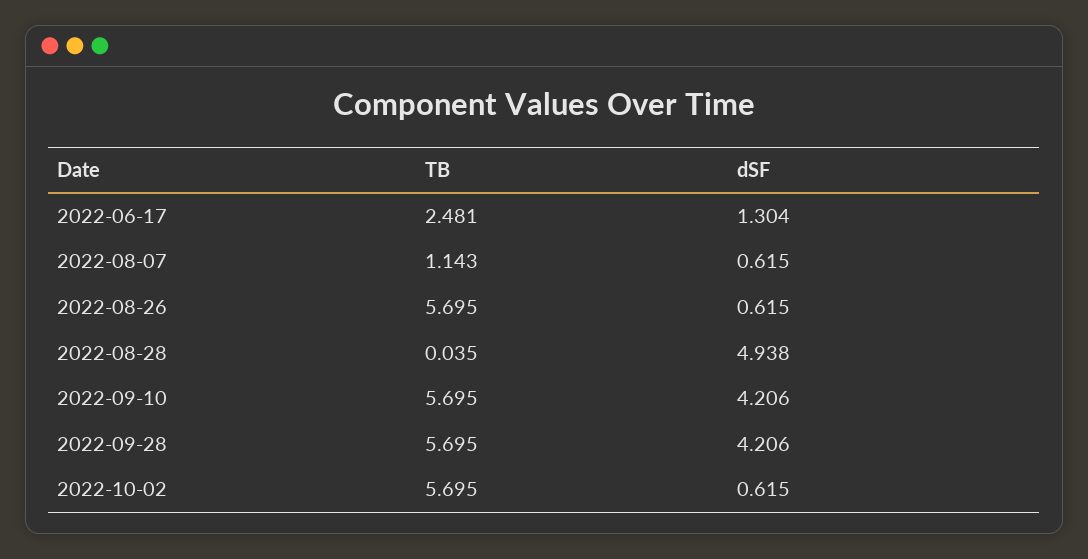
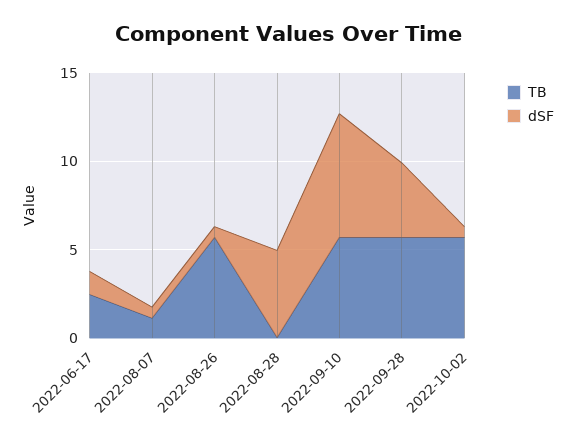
dSF, 2022-09-10: 4.206 -> 7

